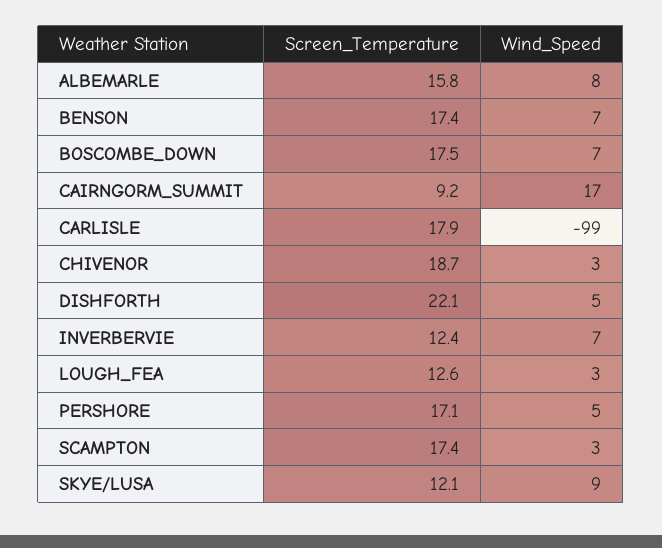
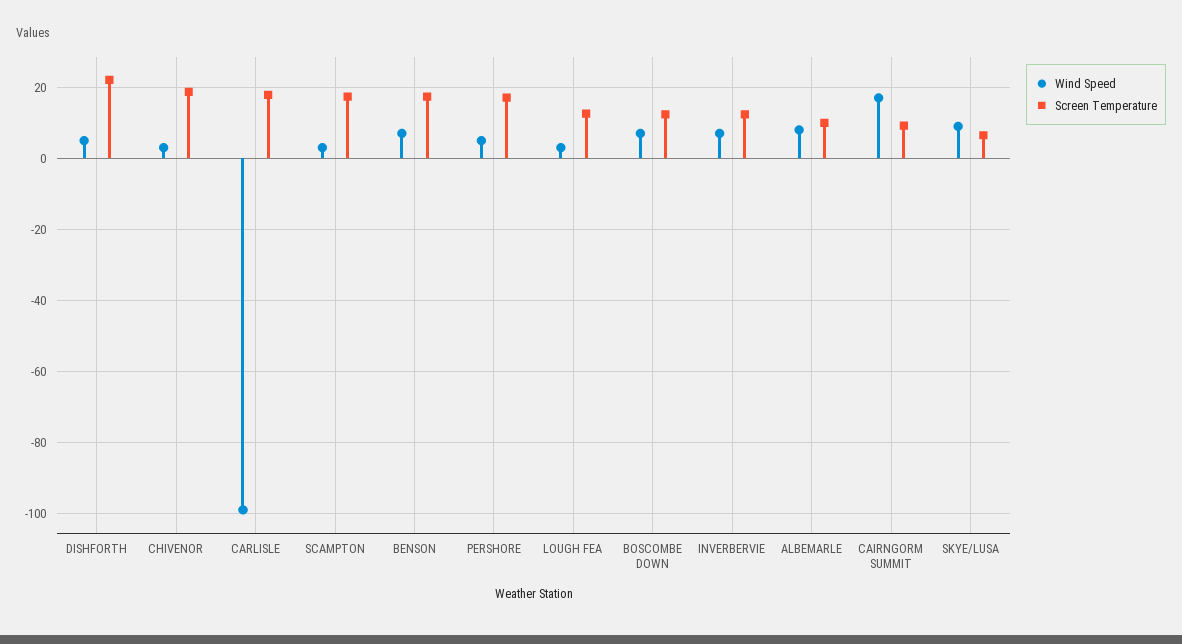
Screen_Temperature, ALBEMARLE: 15.8 -> 10
Screen_Temperature, BOSCOMBE_DOWN: 17.5 -> 12
Screen_Temperature, SKYE/LUSA: 12.1 -> 6

